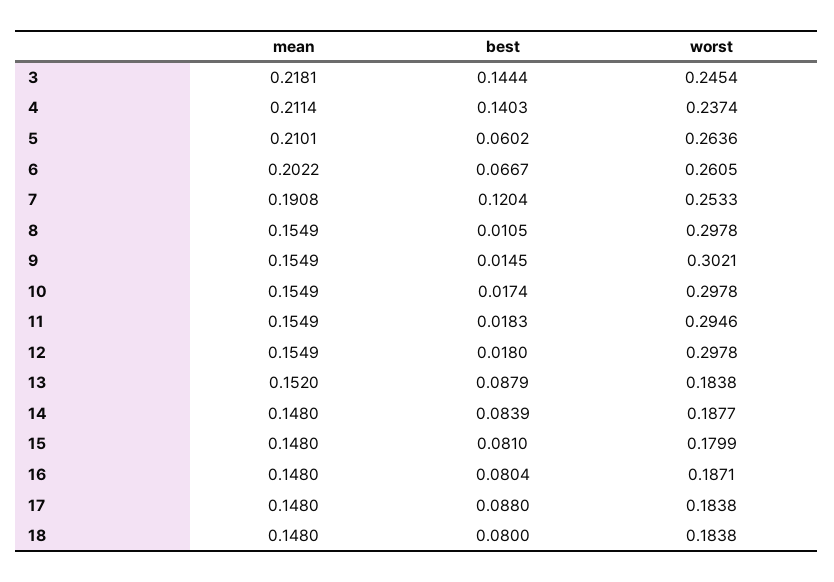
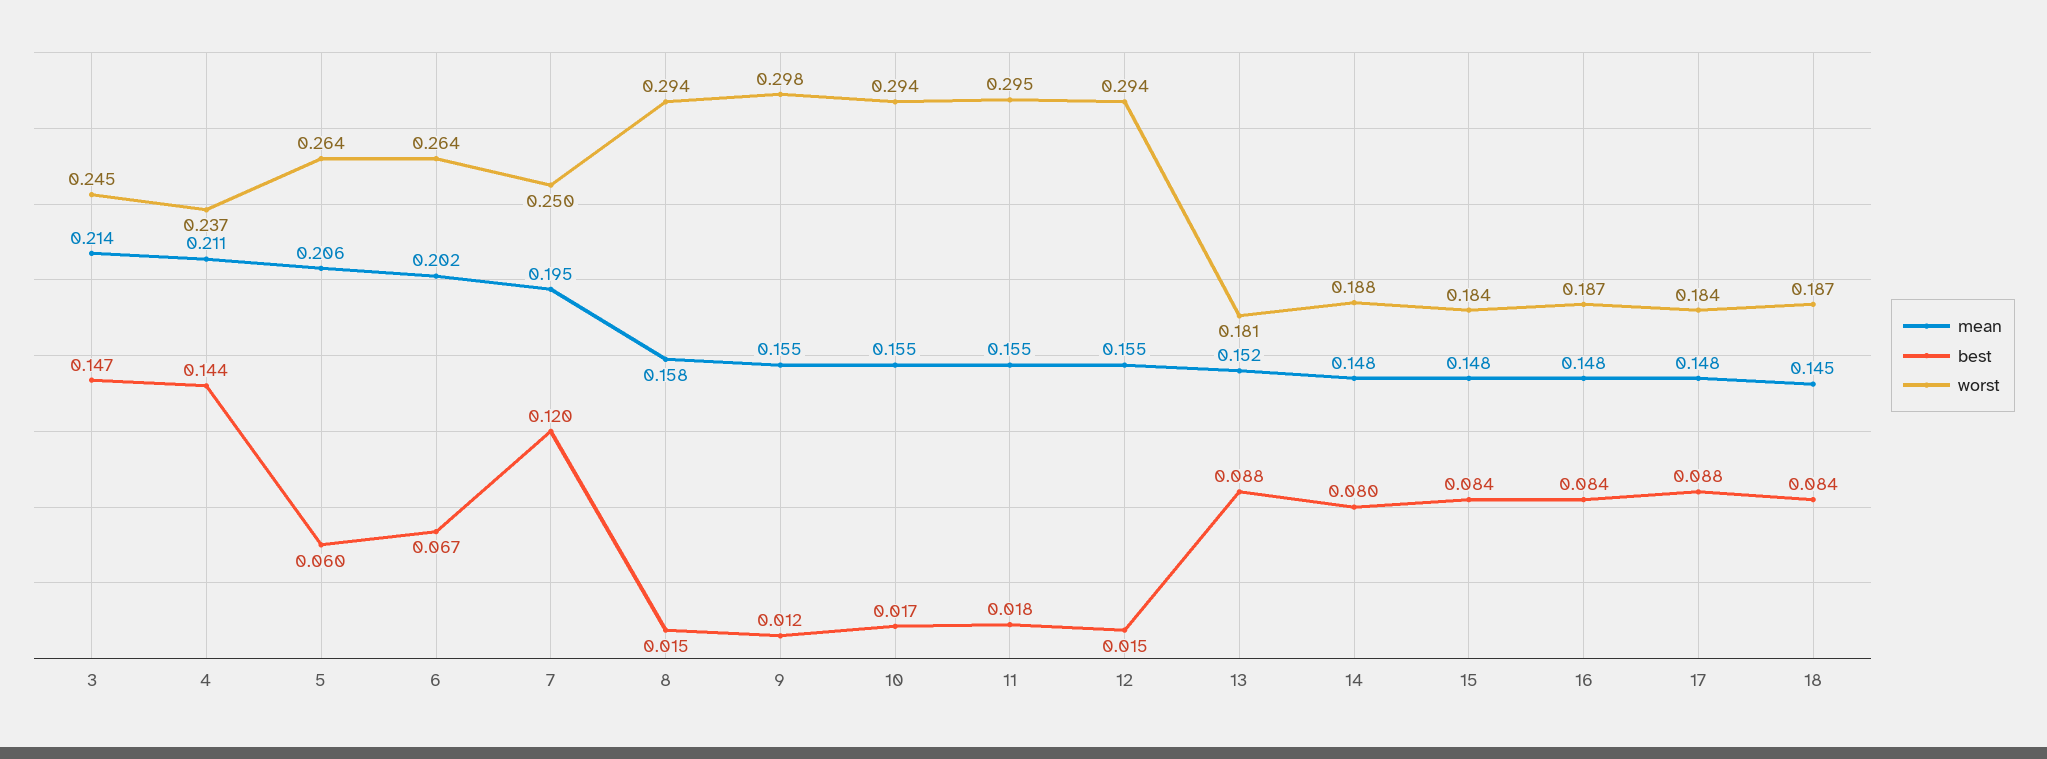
mean, 3: 0.2181 -> 0.214
best, 3: 0.1444 -> 0.147
best, 4: 0.1403 -> 0.144
mean, 5: 0.2101 -> 0.206
worst, 6: 0.2605 -> 0.264
mean, 7: 0.1908 -> 0.195
worst, 7: 0.2533 -> 0.25
mean, 8: 0.1549 -> 0.158
best, 8: 0.0105 -> 0.015
worst, 8: 0.2978 -> 0.294
best, 9: 0.0145 -> 0.012
worst, 9: 0.3021 -> 0.298
worst, 10: 0.2978 -> 0.294
best, 12: 0.018 -> 0.015
worst, 12: 0.2978 -> 0.294
worst, 13: 0.1838 -> 0.181
best, 14: 0.0839 -> 0.08
best, 15: 0.081 -> 0.084
worst, 15: 0.1799 -> 0.184
best, 16: 0.0804 -> 0.084
mean, 18: 0.148 -> 0.145
best, 18: 0.08 -> 0.084
worst, 18: 0.1838 -> 0.187

